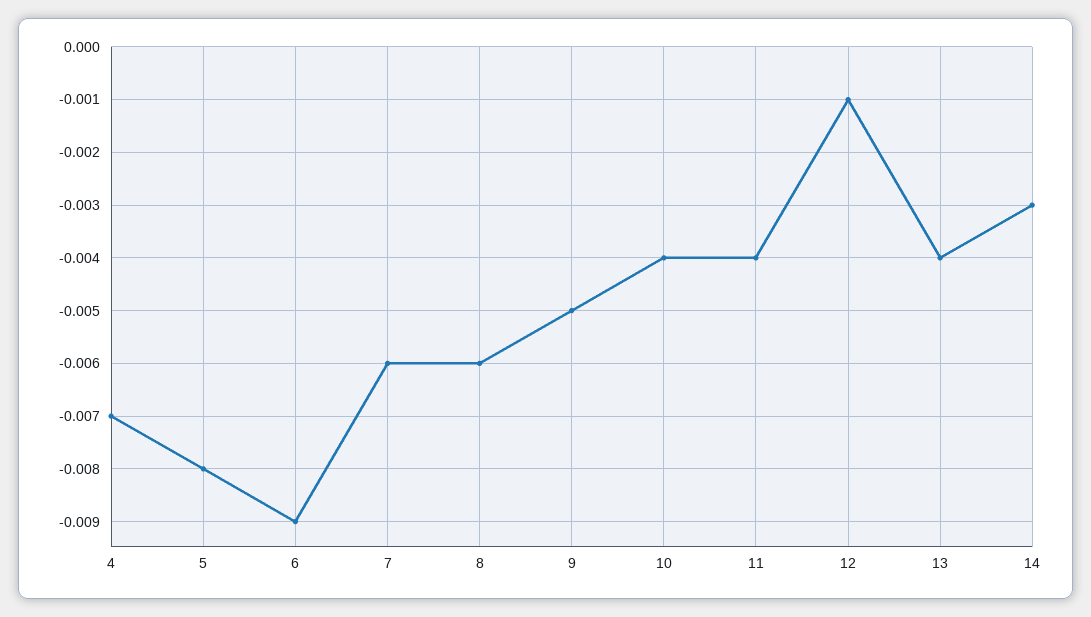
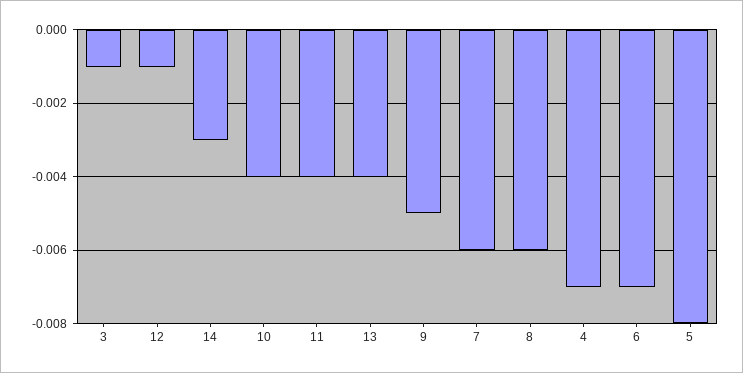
6: -0.009 -> -0.007
3: none -> -0.001

